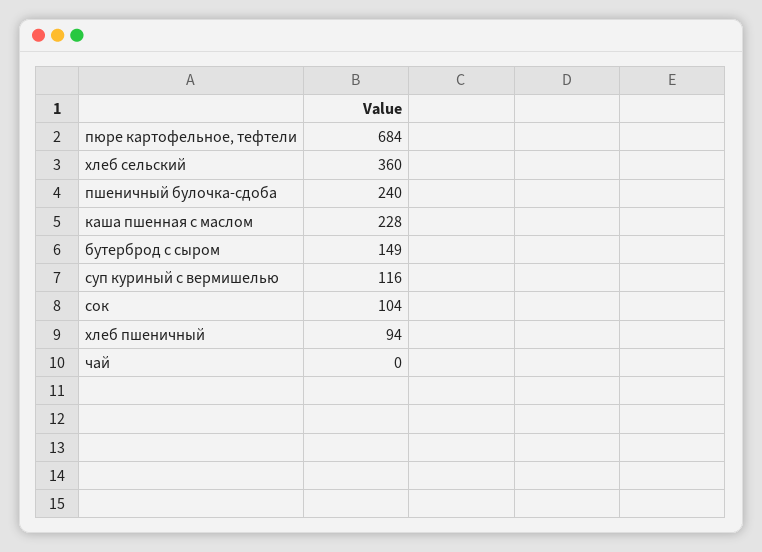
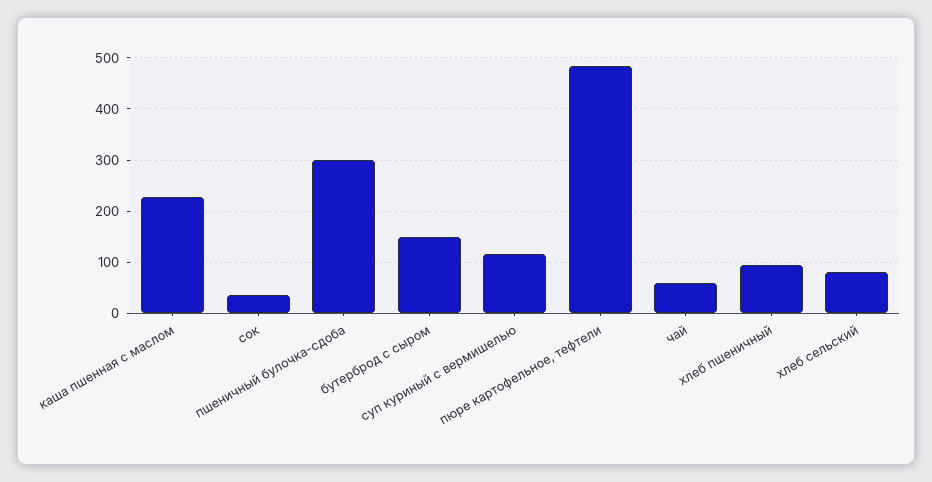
пюре картофельное, тефтели: 684 -> 480
хлеб сельский: 360 -> 80
пшеничный булочка-сдоба: 240 -> 300
сок: 104 -> 40
чай: 0 -> 60

